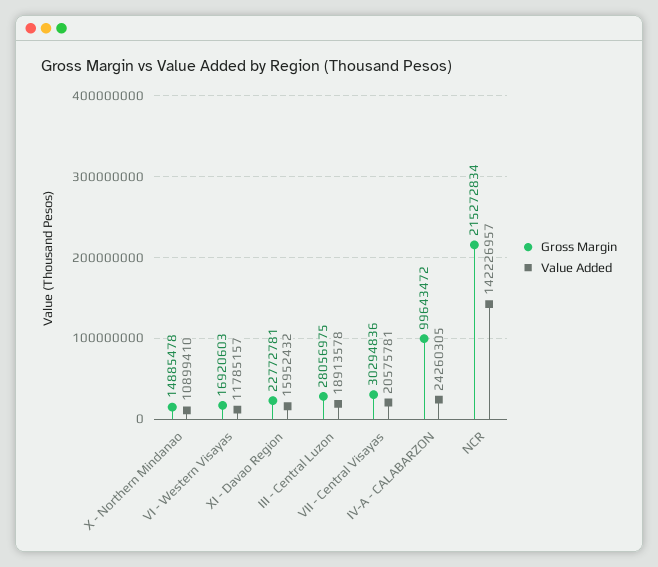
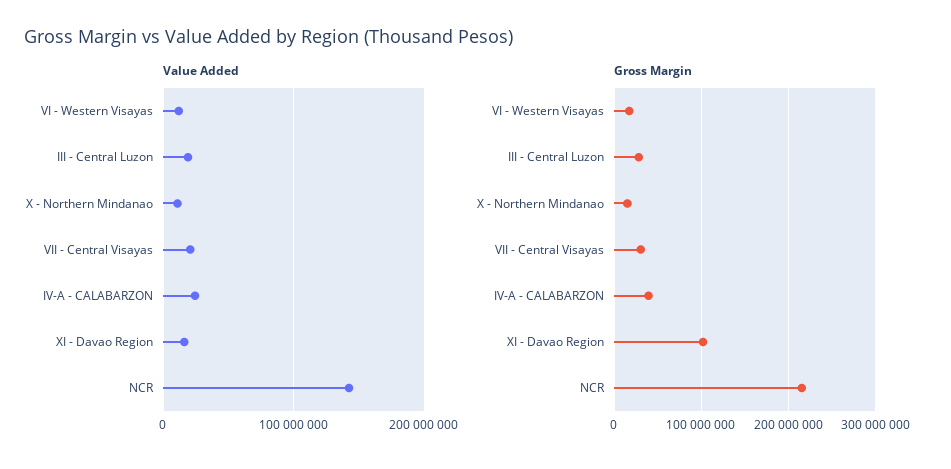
Gross Margin, XI - Davao Region: 22772781 -> 100000000
Gross Margin, IV-A - CALABARZON: 99643472 -> 40000000

